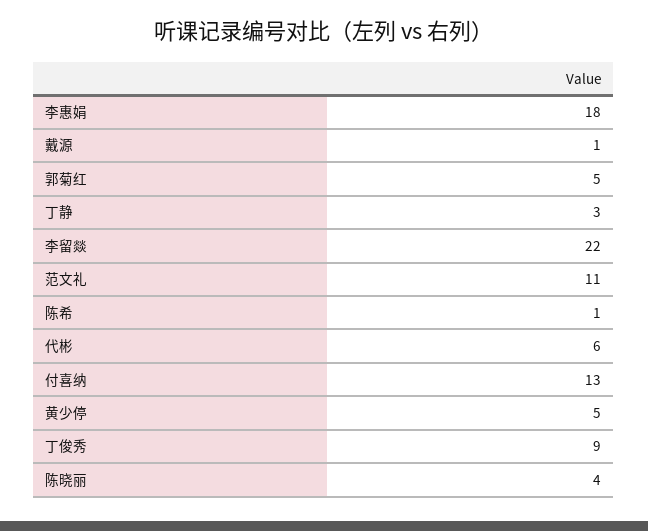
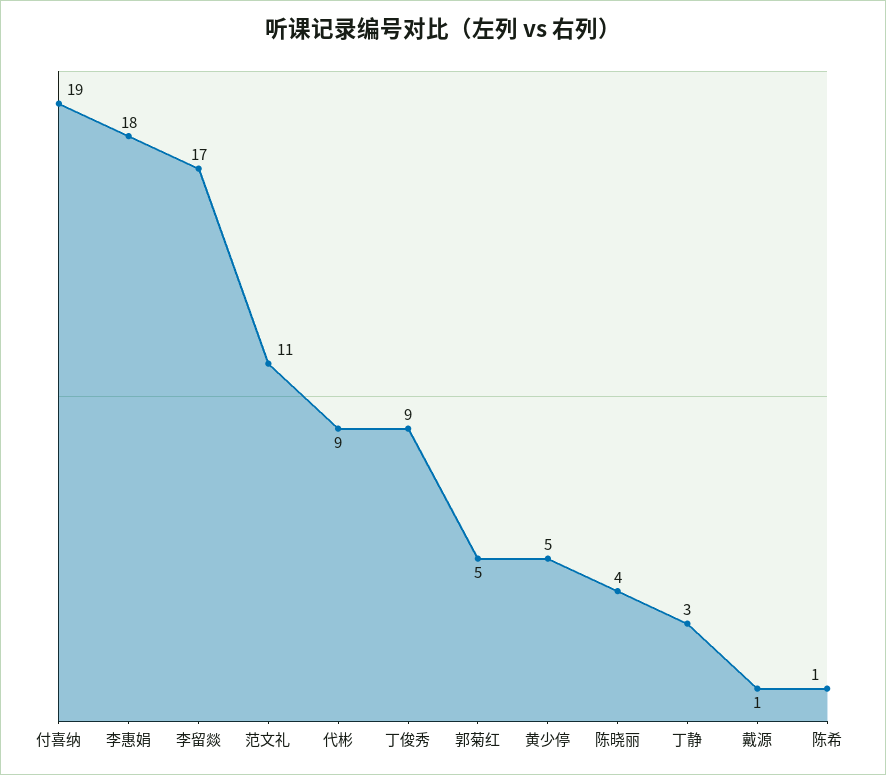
李留燚: 22 -> 17
代彬: 6 -> 9
付喜纳: 13 -> 19

